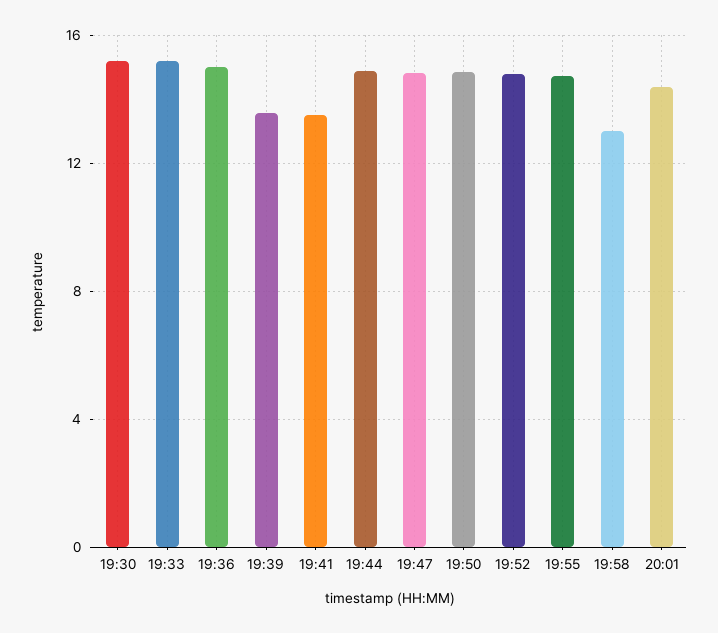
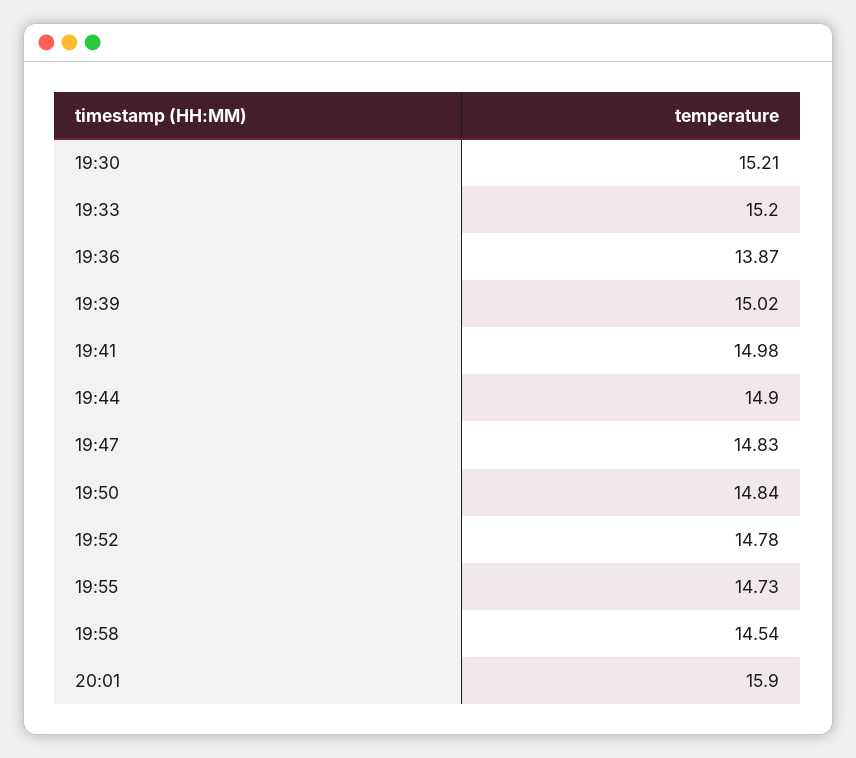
19:36: 15 -> 13.87
19:39: 13.5 -> 15.02
19:41: 13.5 -> 14.98
19:58: 13 -> 14.54
20:01: 14.5 -> 15.9

